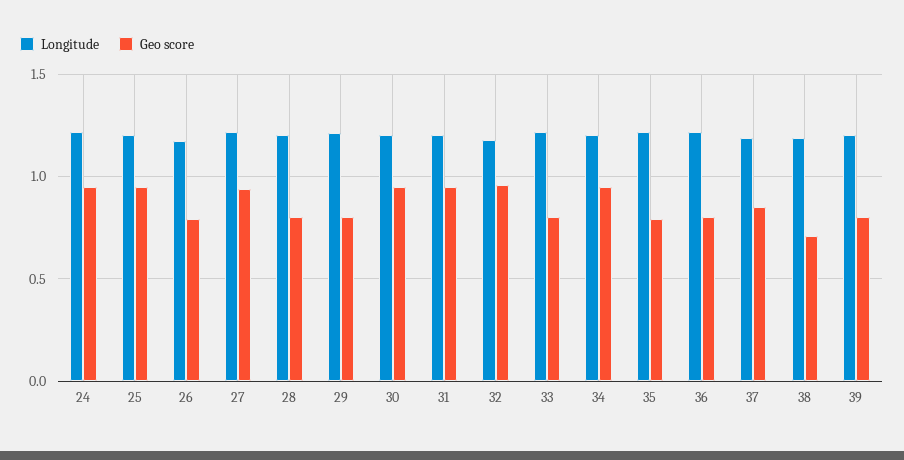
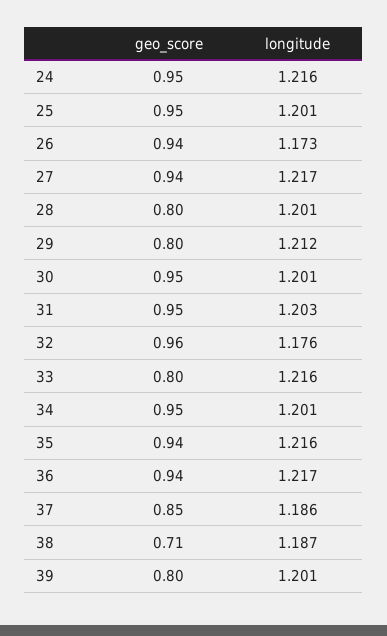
Geo score, 26: 0.8 -> 0.94
Geo score, 35: 0.8 -> 0.94
Geo score, 36: 0.8 -> 0.94

